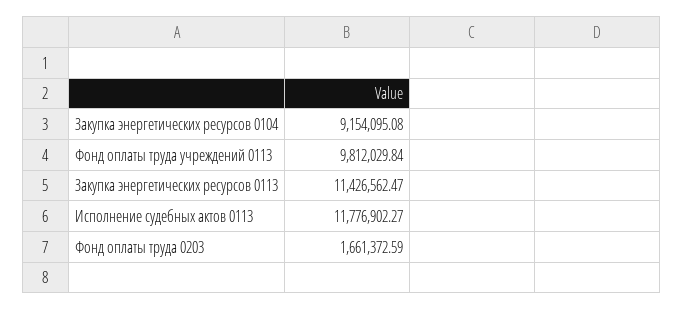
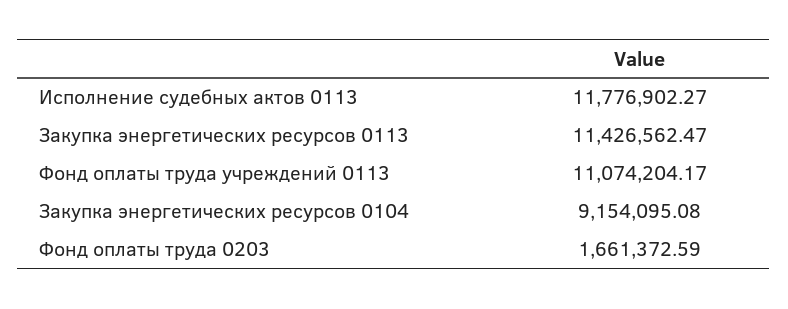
Фонд оплаты труда учреждений 0113: 9812029.84 -> 11074204.17

